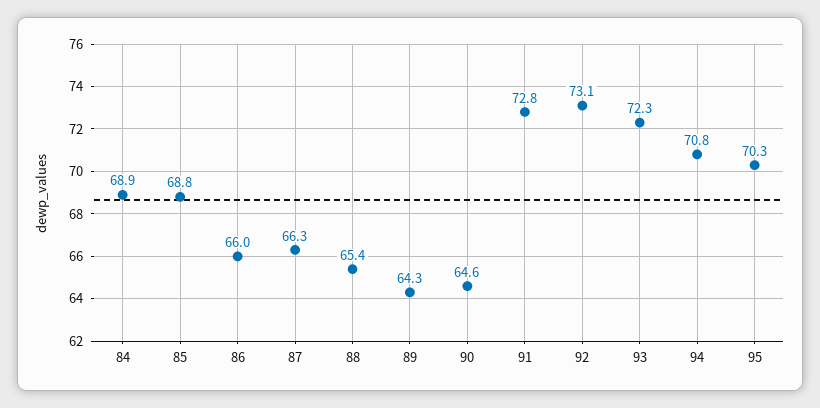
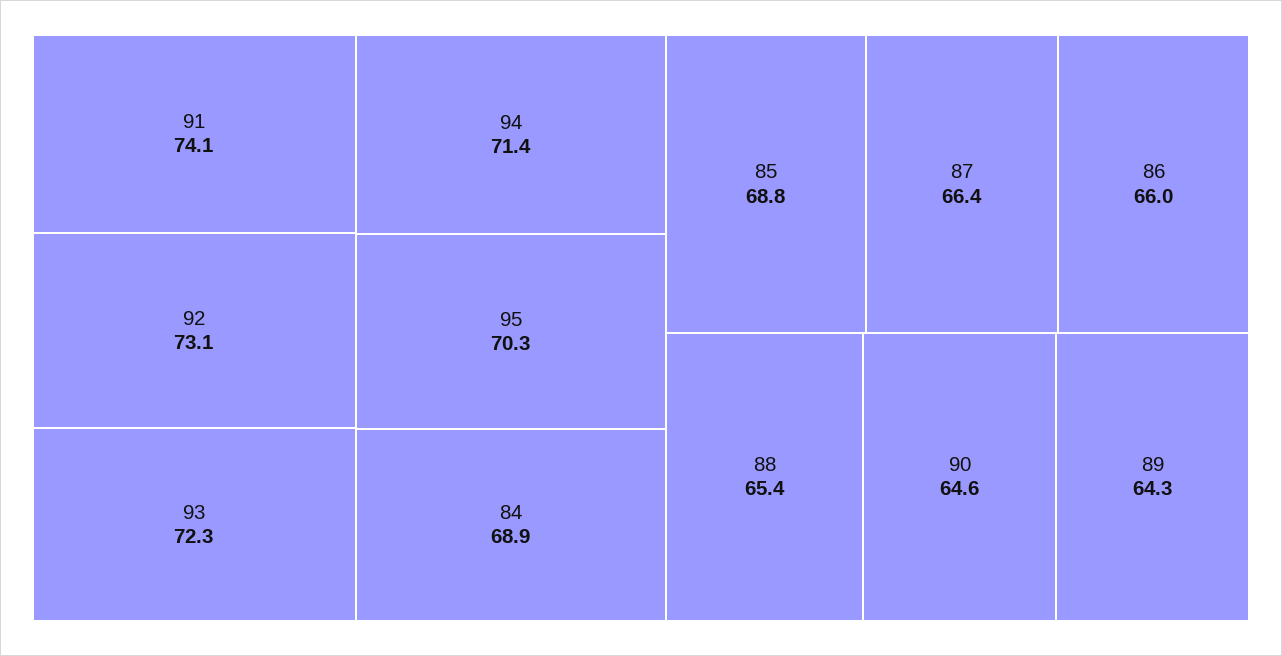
87: 66.3 -> 66.4
91: 72.8 -> 74.1
94: 70.8 -> 71.4

